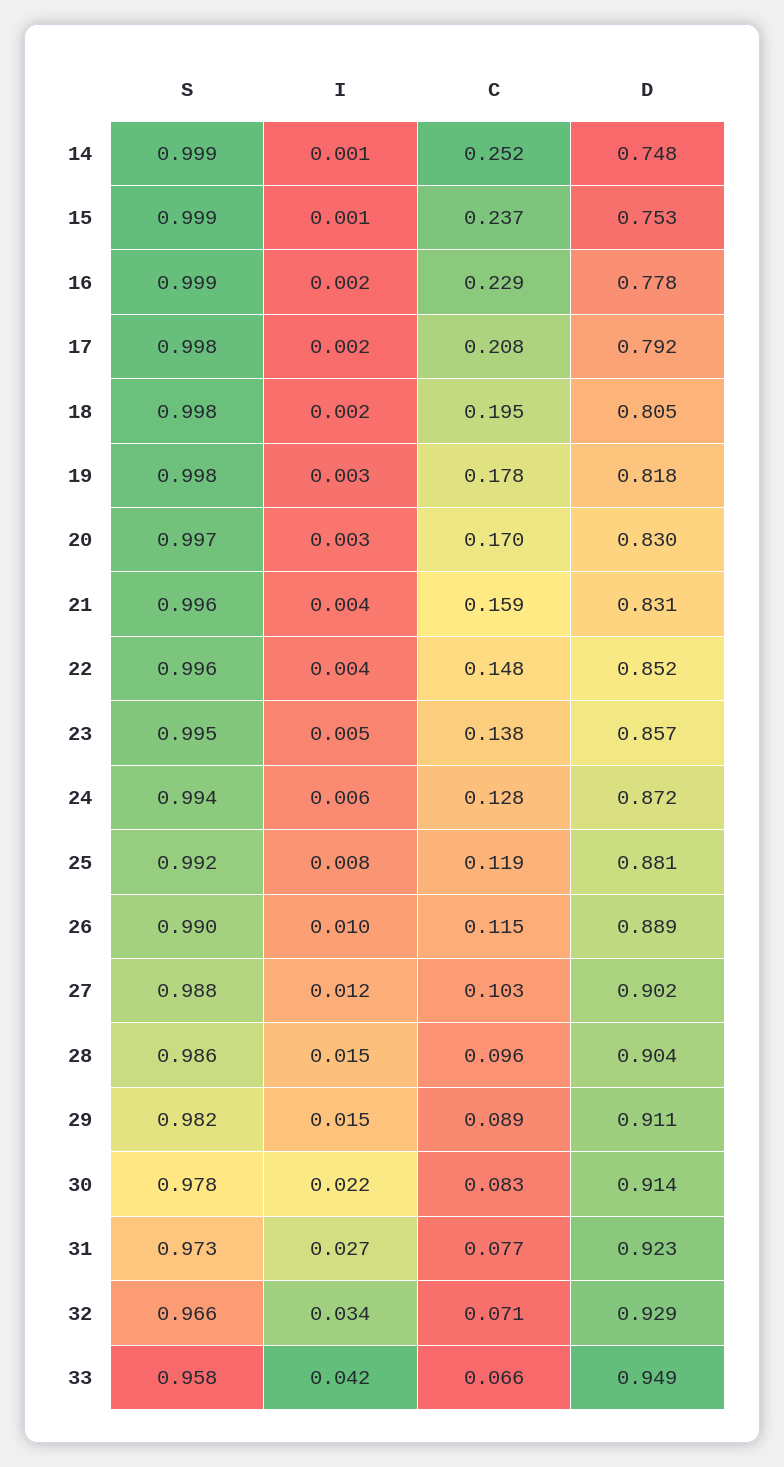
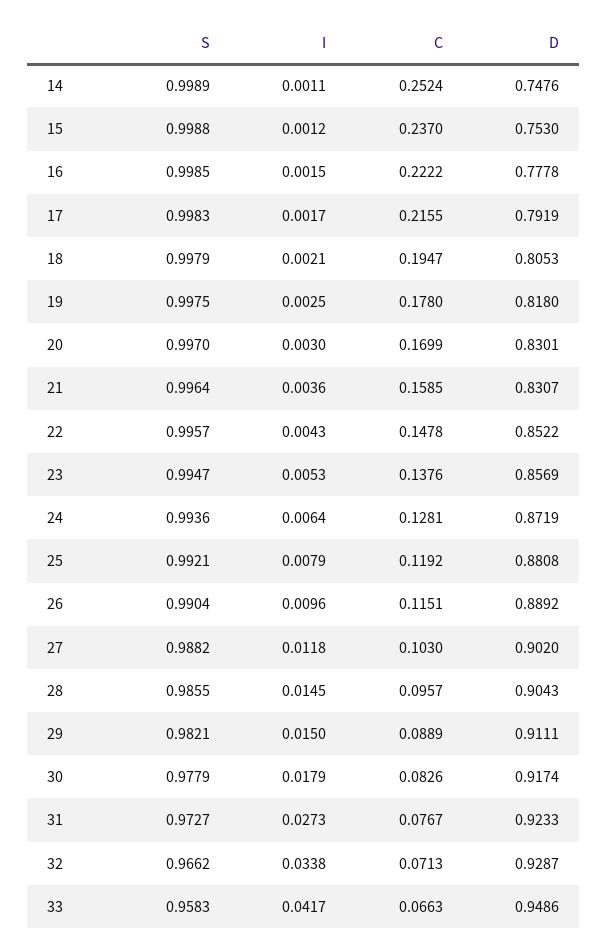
C, 16: 0.229 -> 0.2222
C, 17: 0.208 -> 0.2155
I, 30: 0.022 -> 0.0179
D, 30: 0.914 -> 0.9174

